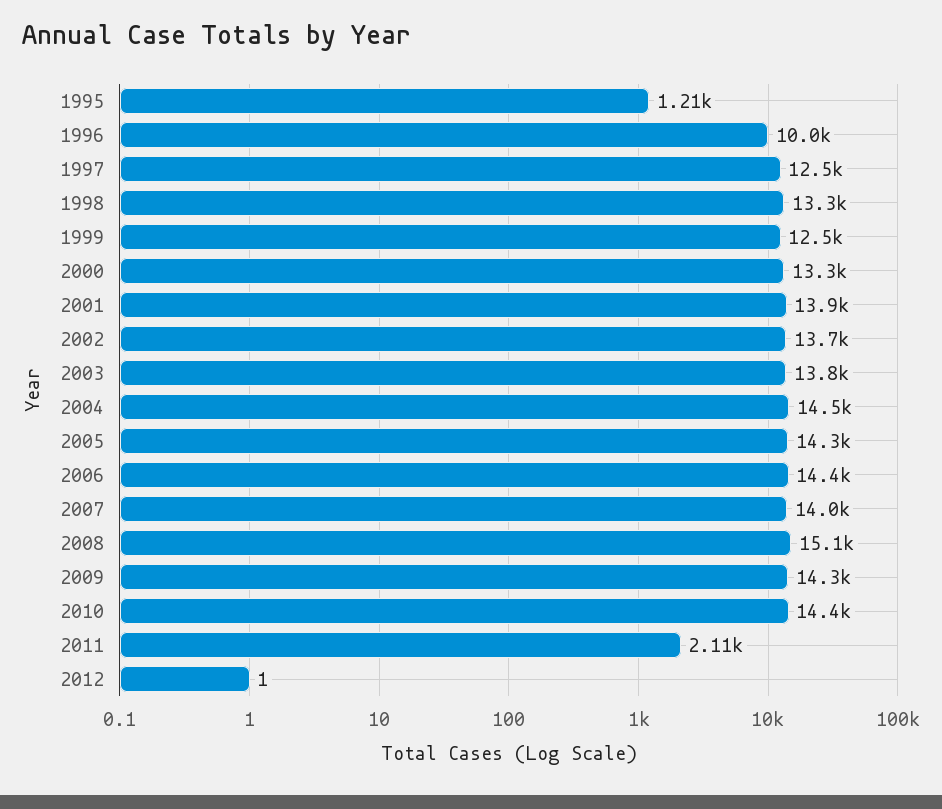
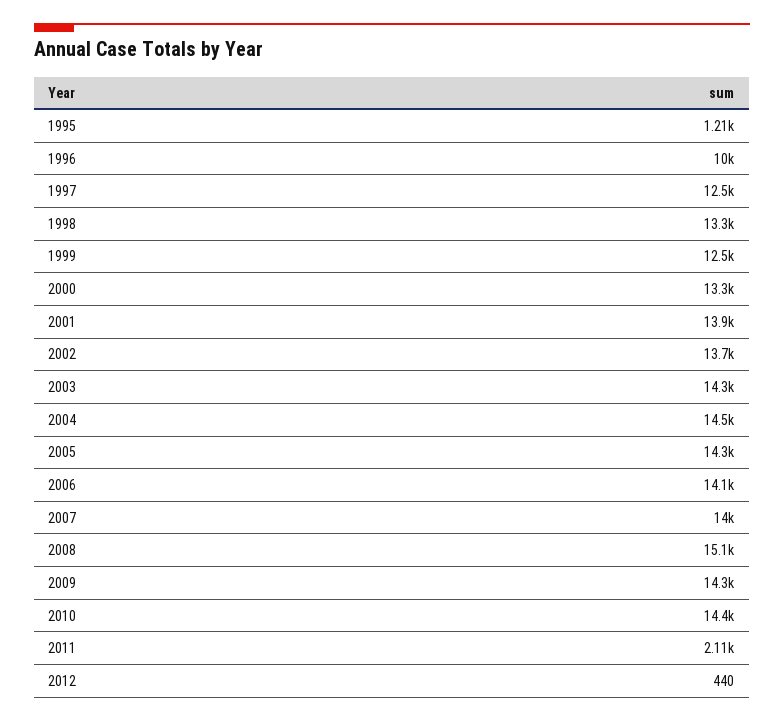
2003: 13800 -> 14300
2006: 14400 -> 14100
2012: 1 -> 440

